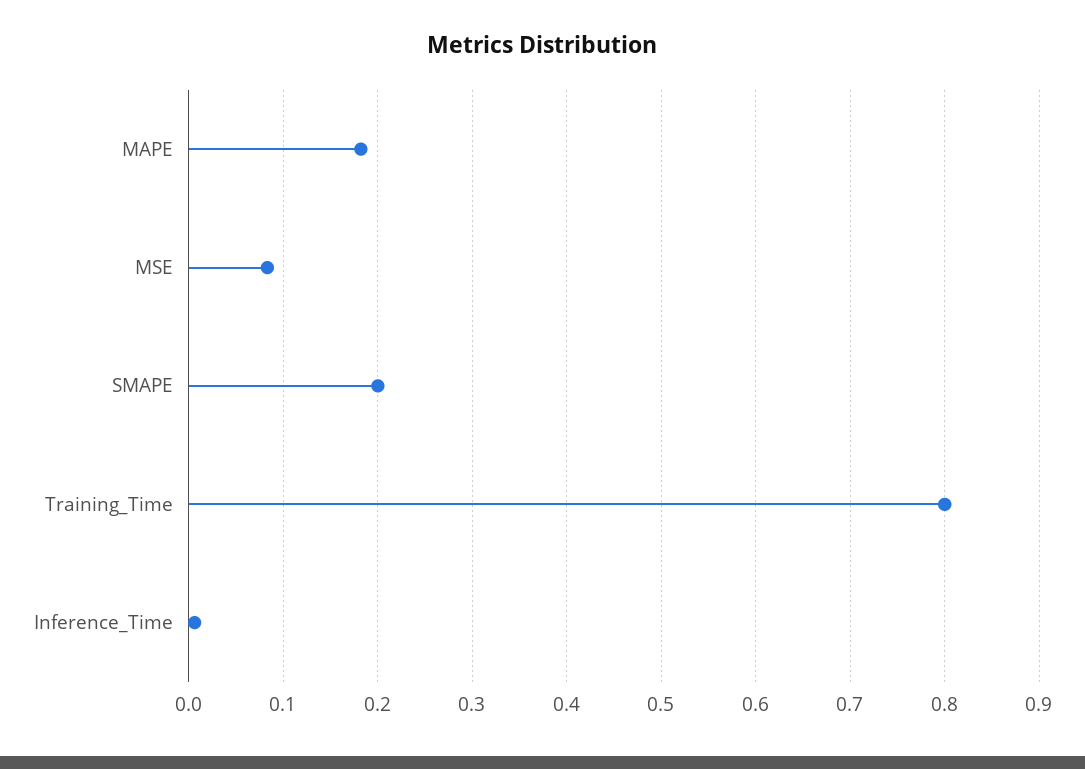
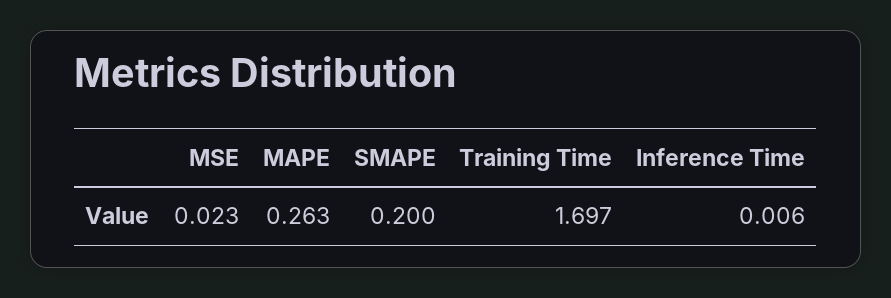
MAPE: 0.18 -> 0.263
MSE: 0.08 -> 0.023
Training_Time: 0.8 -> 1.697

